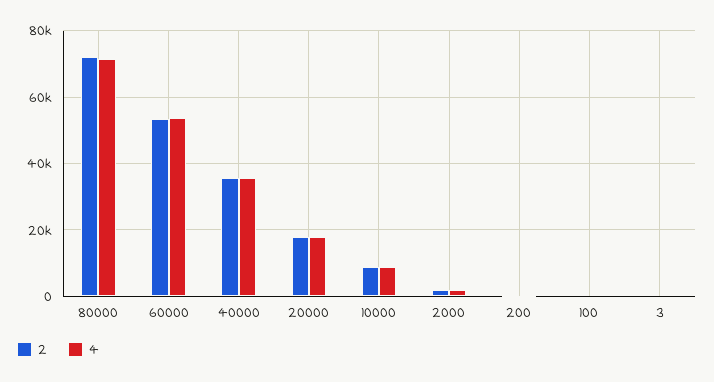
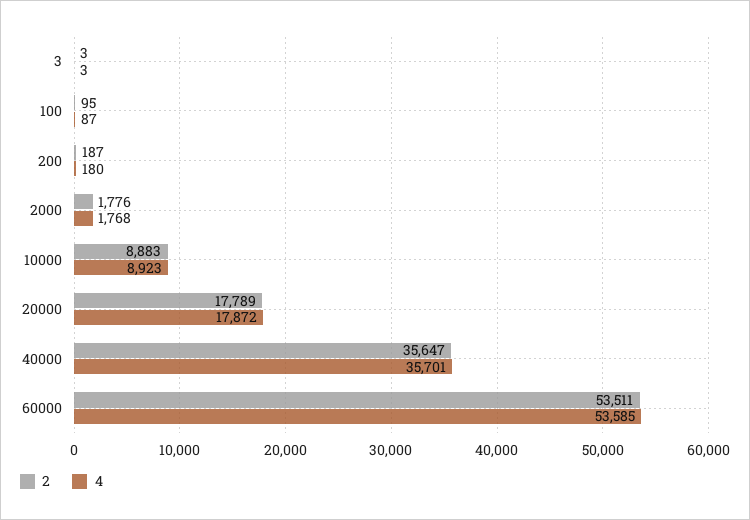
2, 80000: 72000 -> none
4, 80000: 72000 -> none

